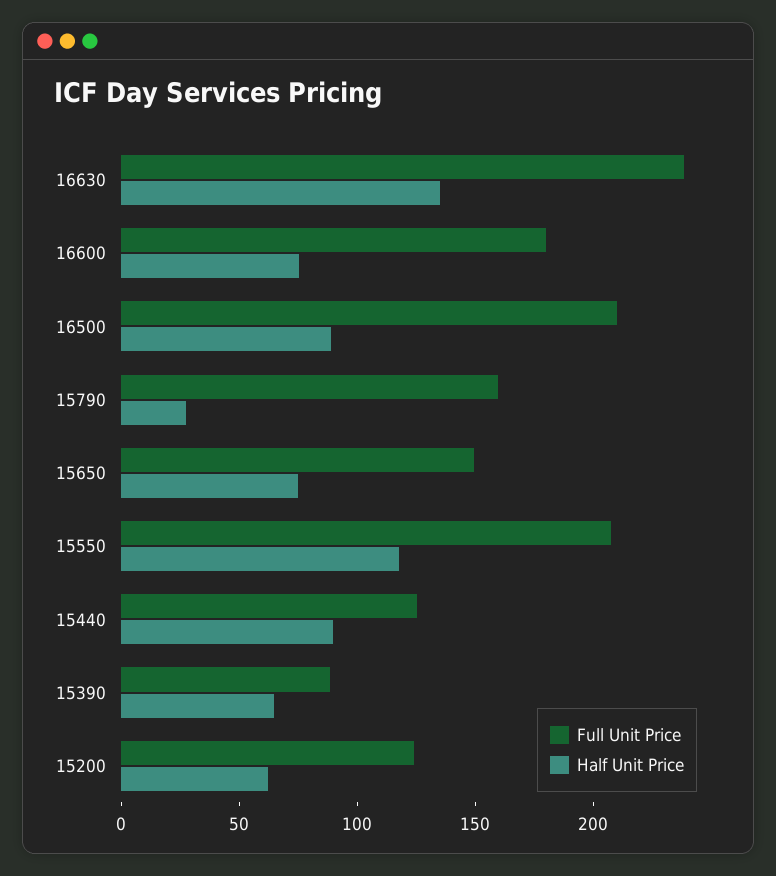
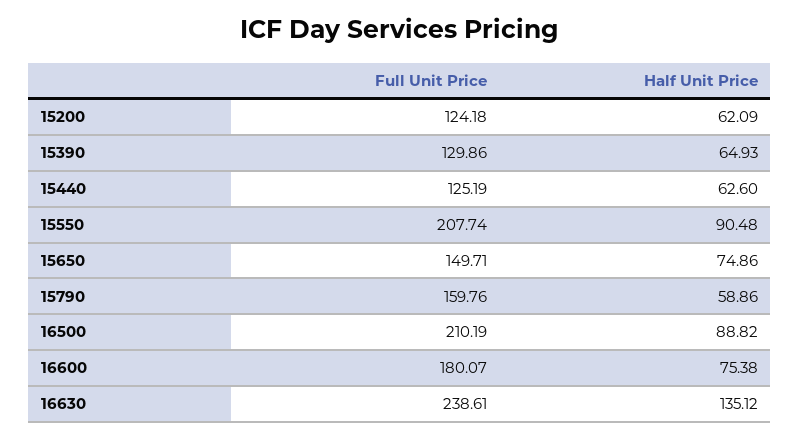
Half Unit Price, 15790: 30 -> 58.86
Half Unit Price, 15550: 120 -> 90.48
Half Unit Price, 15440: 90 -> 62.6
Full Unit Price, 15390: 90 -> 129.86

